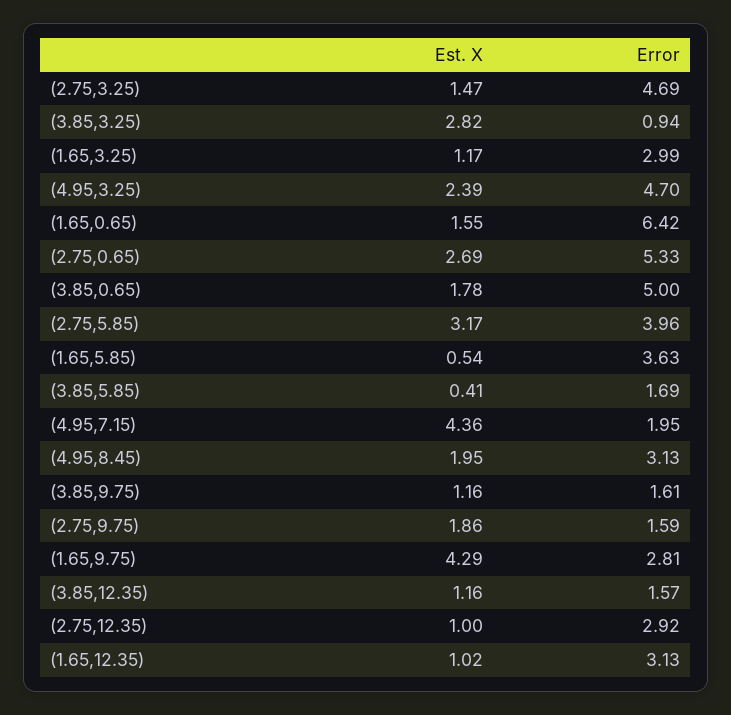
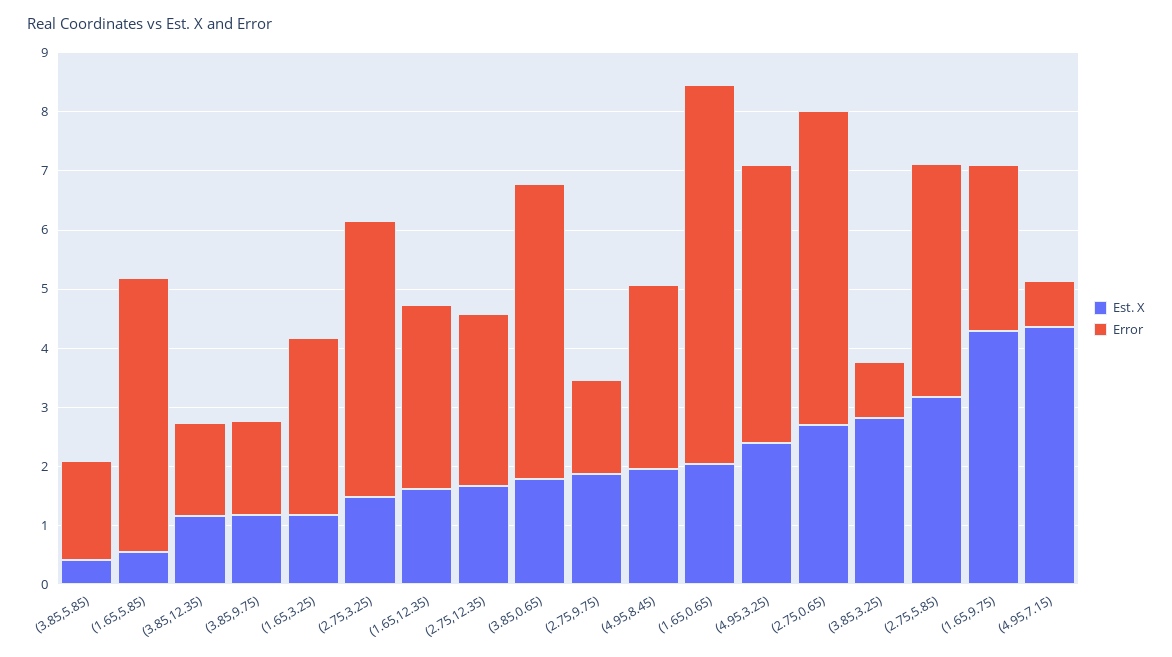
Est. X, (1.65,0.65): 1.55 -> 2
Error, (1.65,5.85): 3.63 -> 4.6
Error, (4.95,7.15): 1.95 -> 0.8
Est. X, (2.75,12.35): 1 -> 1.6
Est. X, (1.65,12.35): 1.02 -> 1.6

